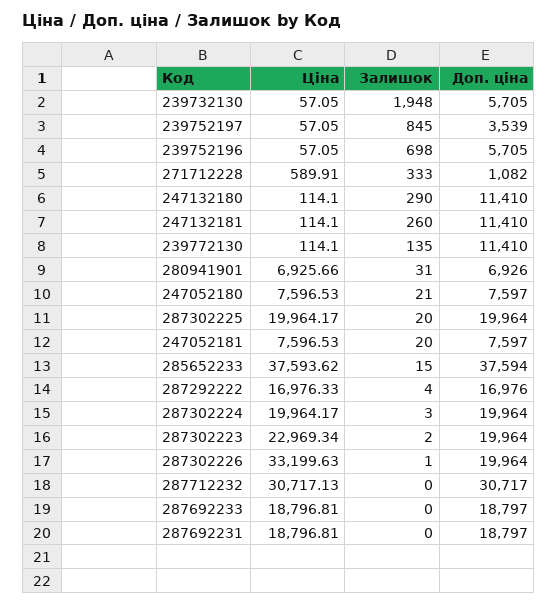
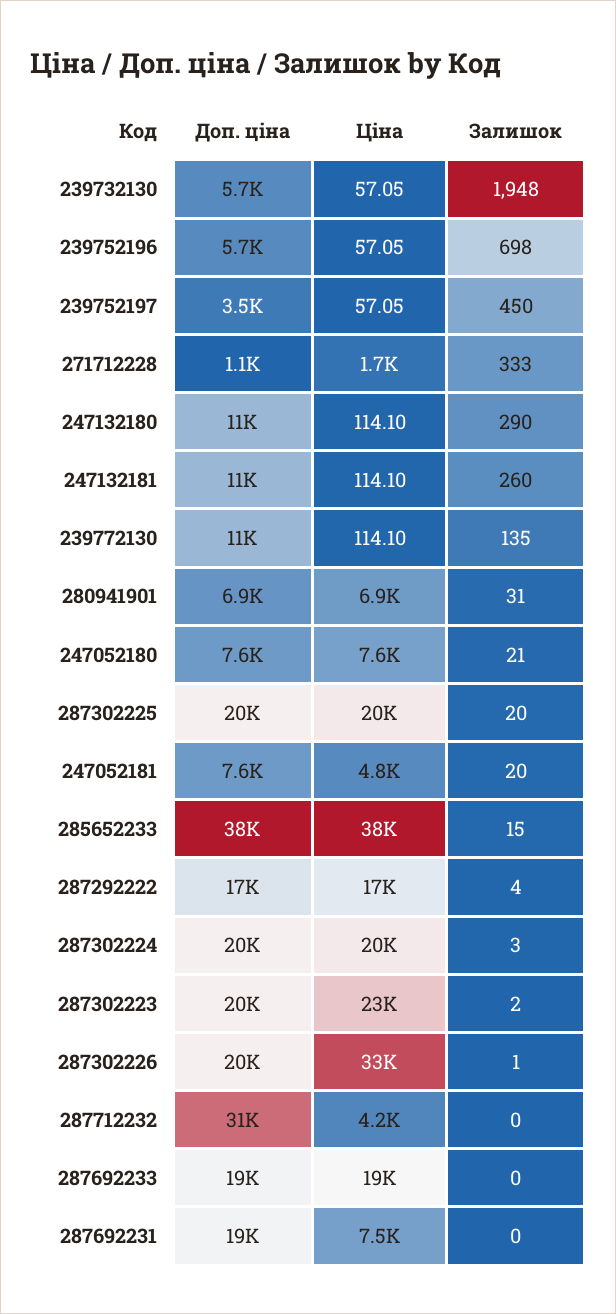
Залишок, 239752197: 845 -> 450
Ціна, 271712228: 589.91 -> 1700
Ціна, 247052181: 7596.53 -> 4800
Ціна, 287712232: 30717.13 -> 4200
Ціна, 287692231: 18796.81 -> 7500

